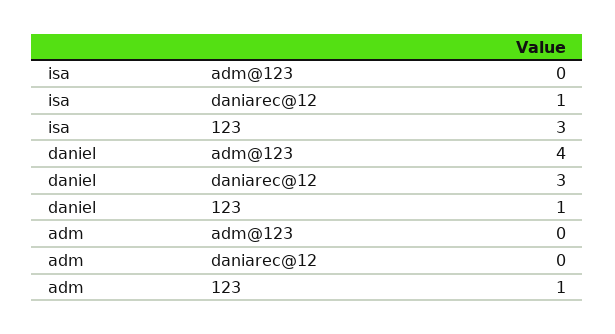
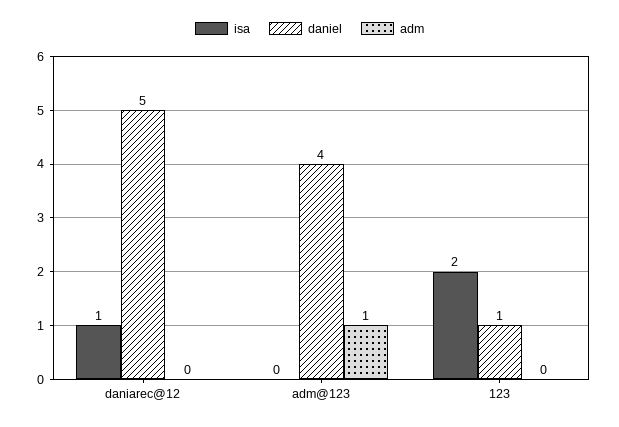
isa, 123: 3 -> 2
daniel, daniarec@12: 3 -> 5
adm, adm@123: 0 -> 1
adm, 123: 1 -> 0

